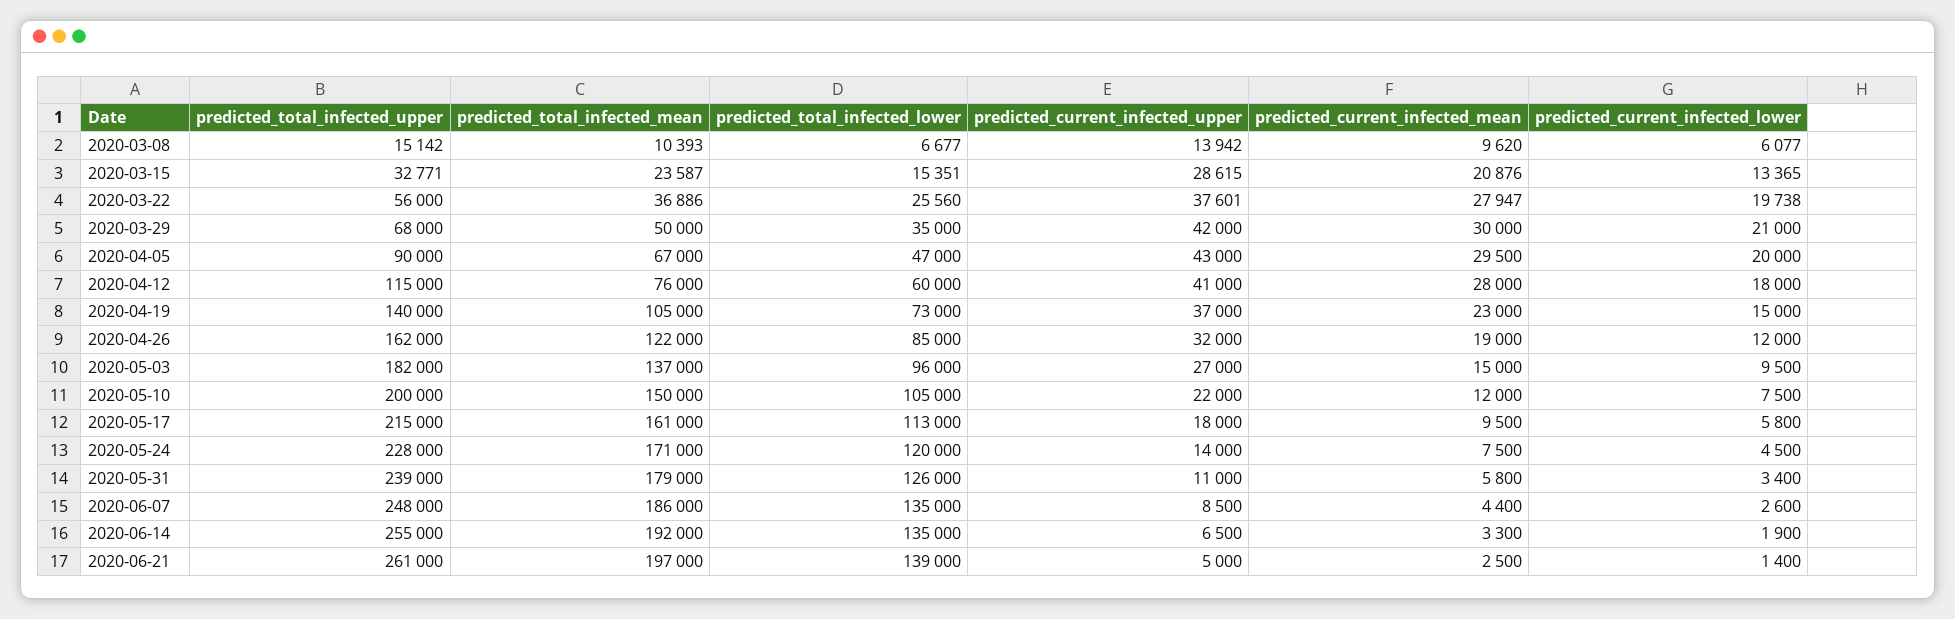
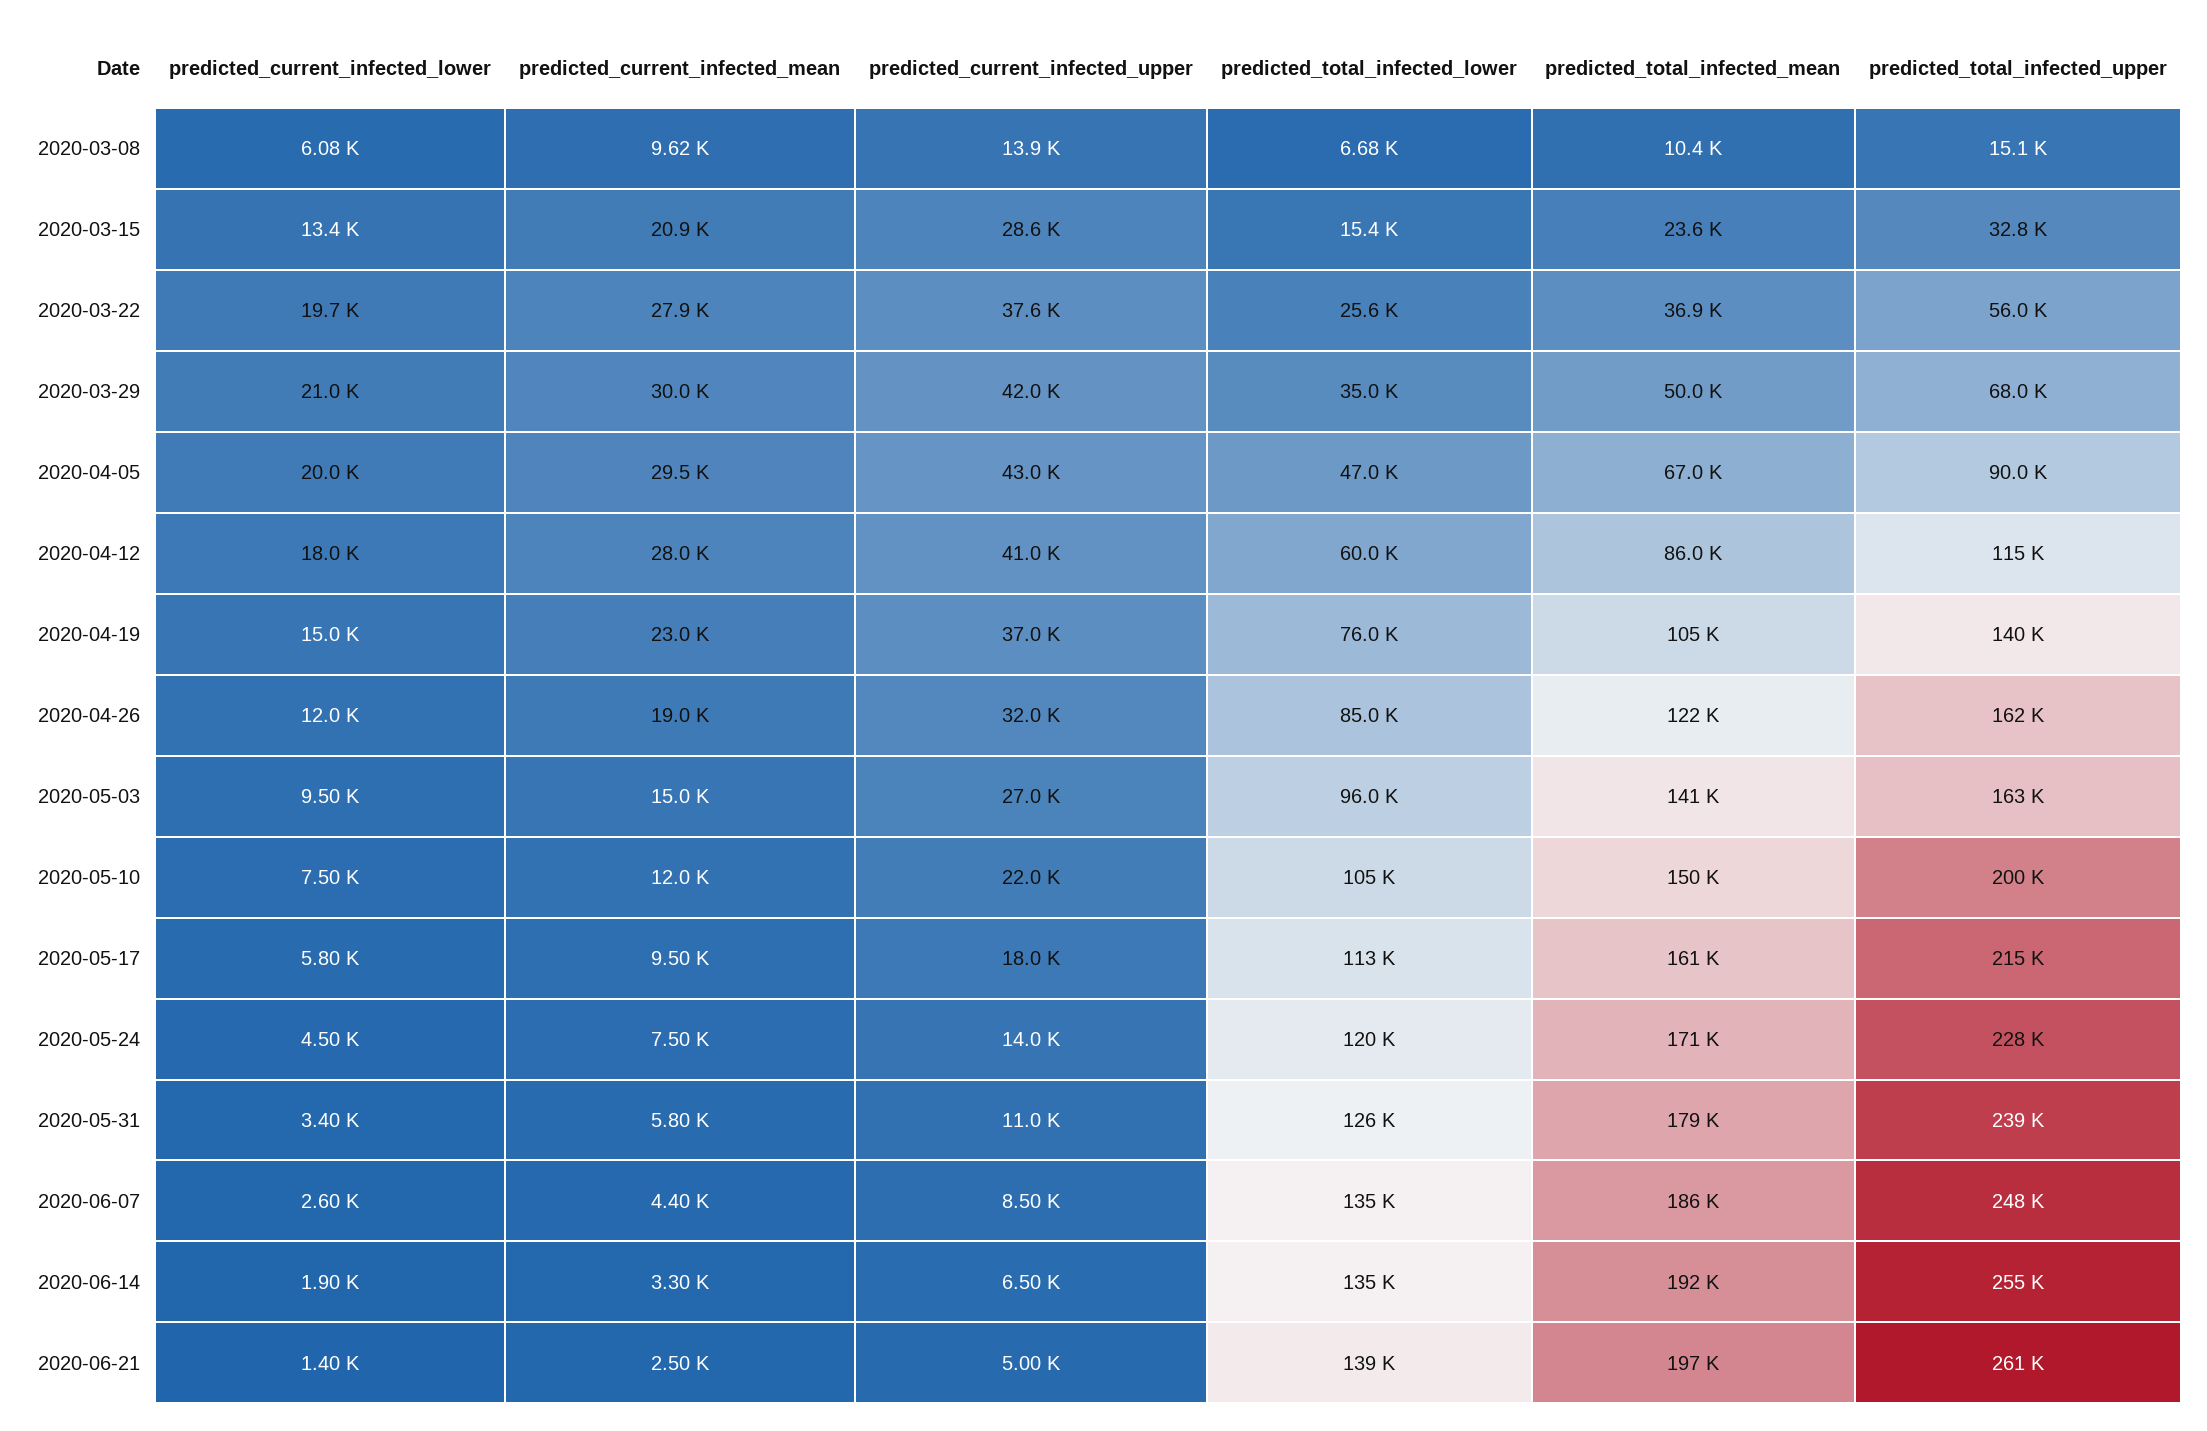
predicted_total_infected_mean, 2020-04-12: 76000 -> 86000
predicted_total_infected_lower, 2020-04-19: 73000 -> 76000
predicted_total_infected_upper, 2020-05-03: 182000 -> 163000
predicted_total_infected_mean, 2020-05-03: 137000 -> 141000

